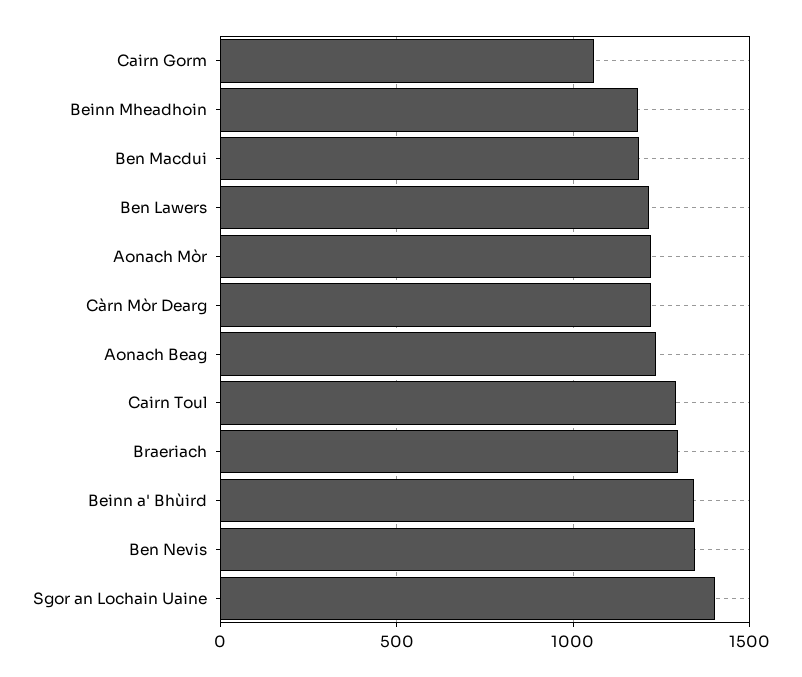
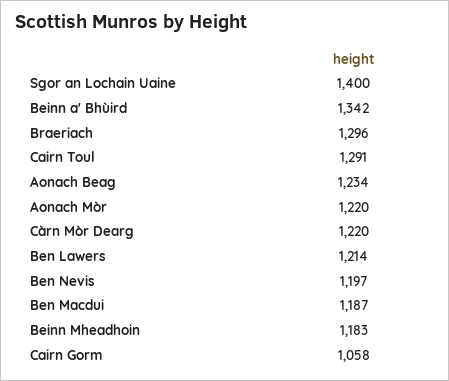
Ben Nevis: 1350 -> 1197

